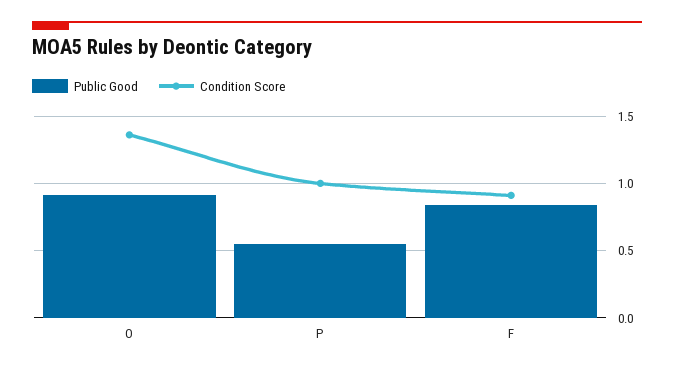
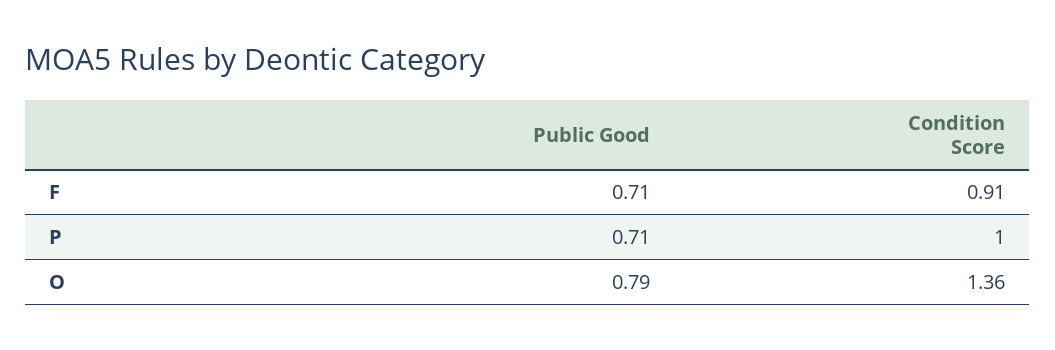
Public Good, O: 0.9 -> 0.79
Public Good, P: 0.55 -> 0.71
Public Good, F: 0.85 -> 0.71

